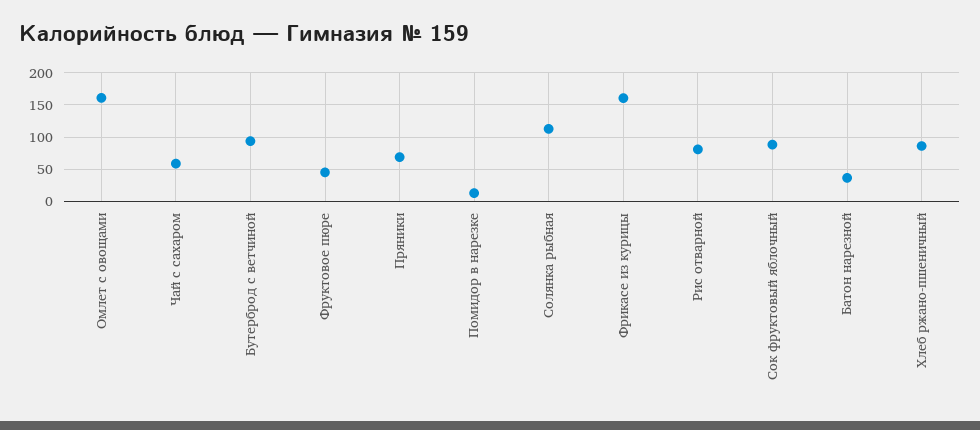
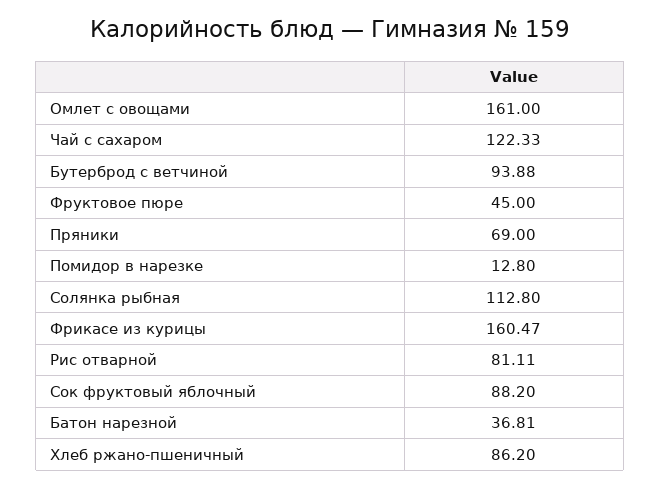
Чай с сахаром: 60 -> 122.33

